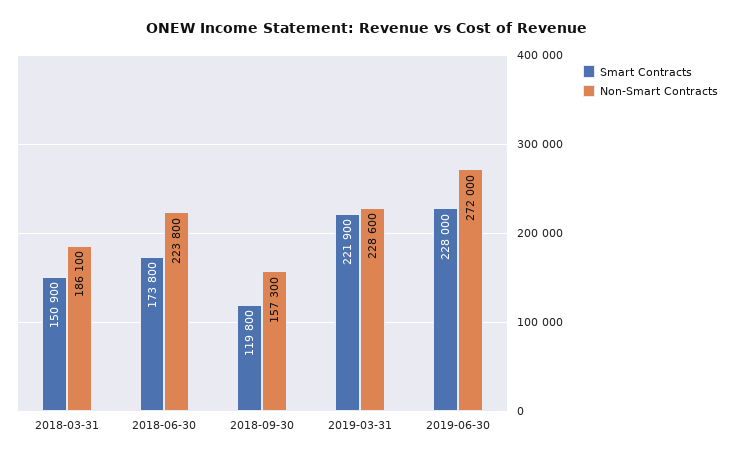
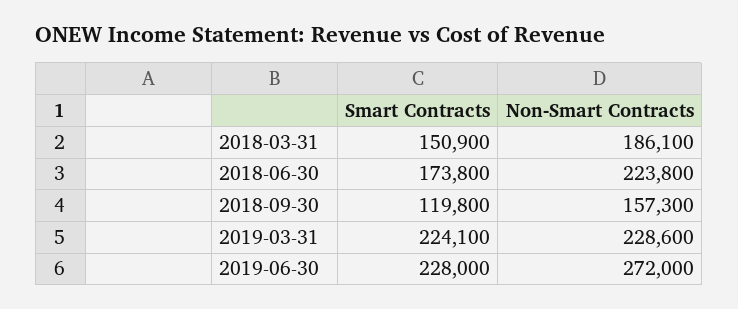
Smart Contracts, 2019-03-31: 221900 -> 224100

